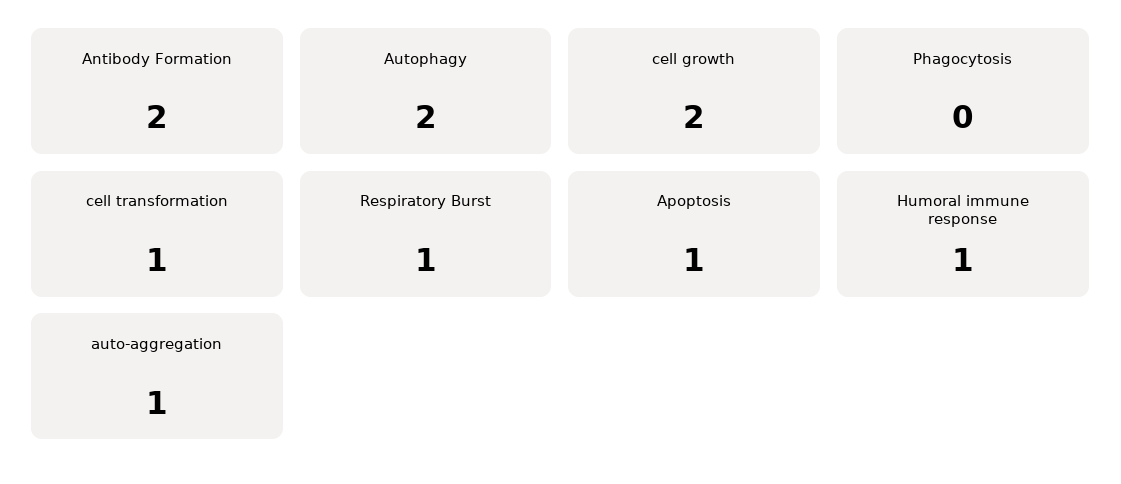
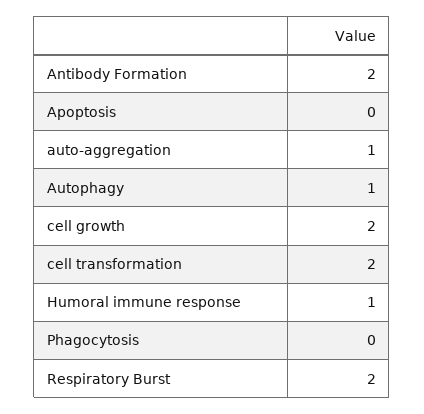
Autophagy: 2 -> 1
cell transformation: 1 -> 2
Respiratory Burst: 1 -> 2
Apoptosis: 1 -> 0

